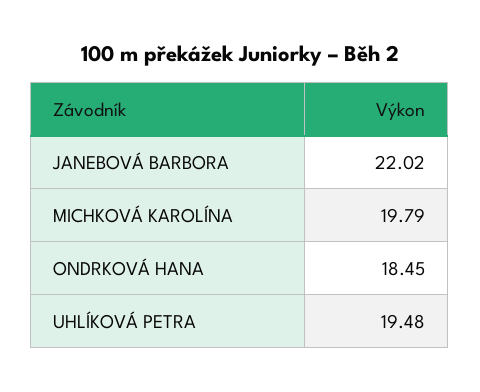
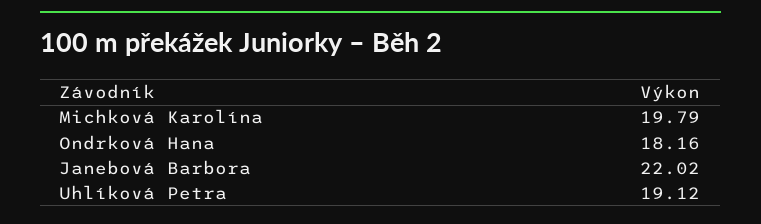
ONDRKOVÁ HANA: 18.45 -> 18.16
UHLÍKOVÁ PETRA: 19.48 -> 19.12

